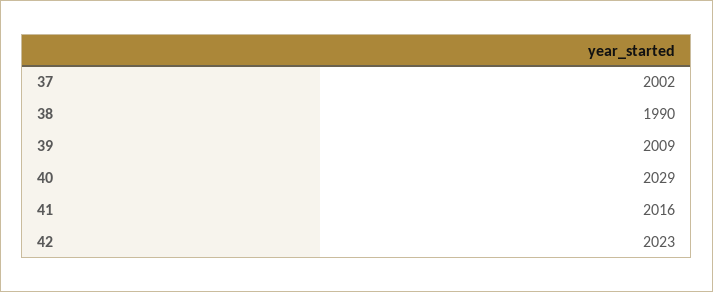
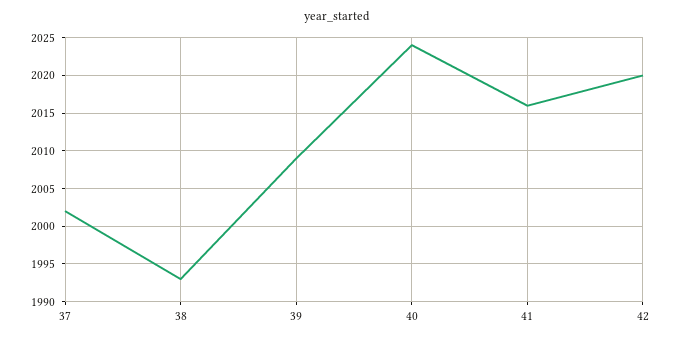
38: 1990 -> 1993
40: 2029 -> 2024
42: 2023 -> 2020

